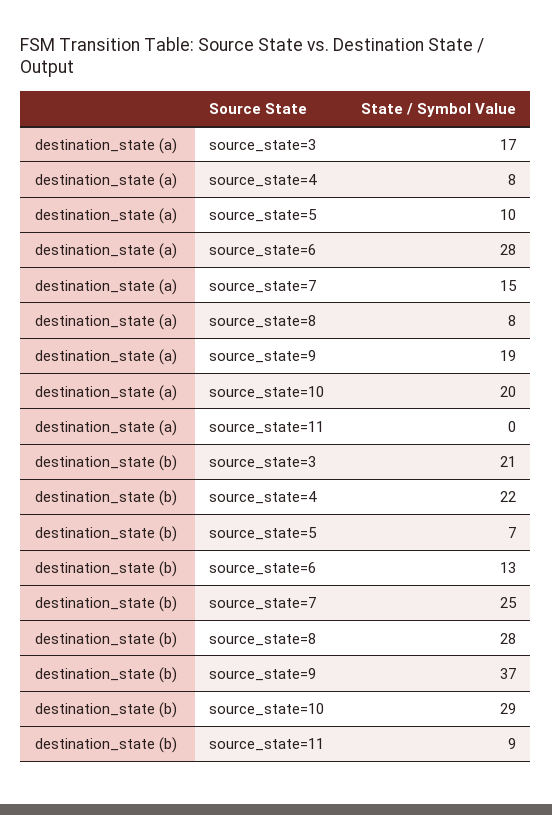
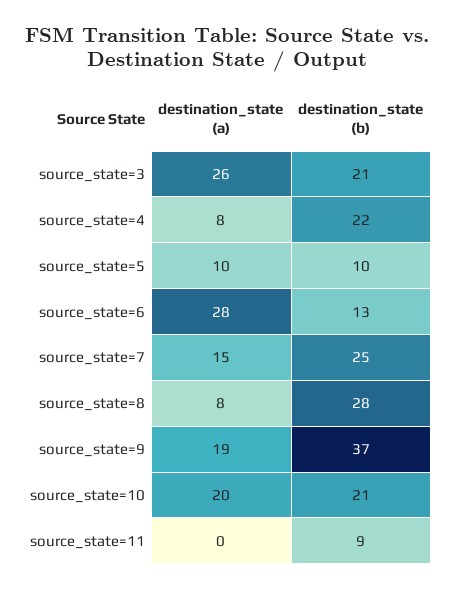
destination_state (a), source_state=3: 17 -> 26
destination_state (b), source_state=5: 7 -> 10
destination_state (b), source_state=10: 29 -> 21

